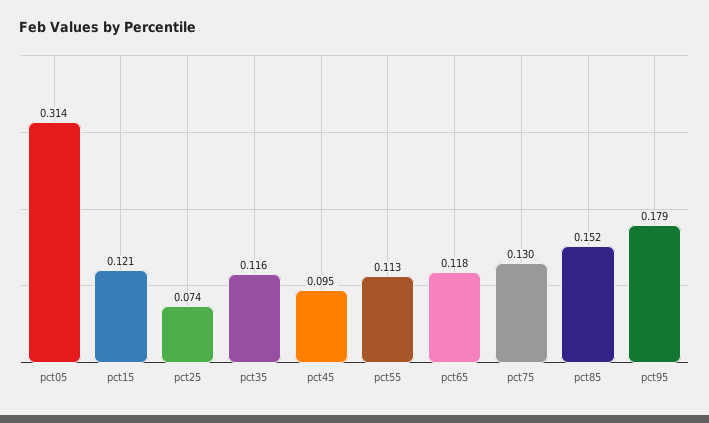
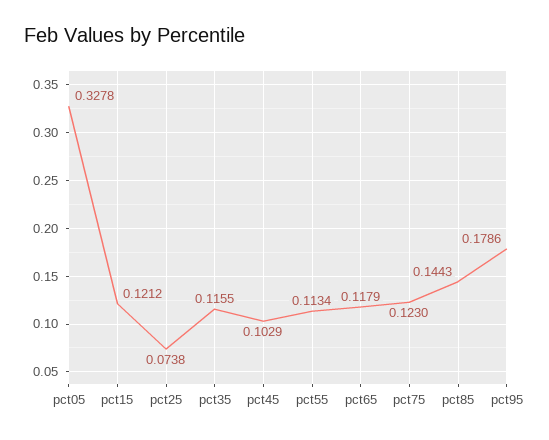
pct05: 0.314 -> 0.3278
pct45: 0.095 -> 0.1029
pct75: 0.13 -> 0.123
pct85: 0.152 -> 0.1443

